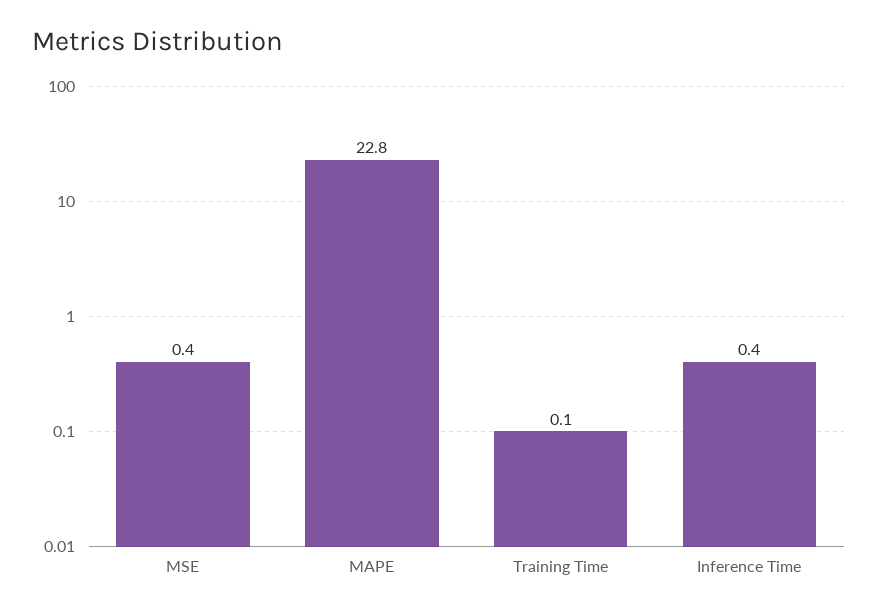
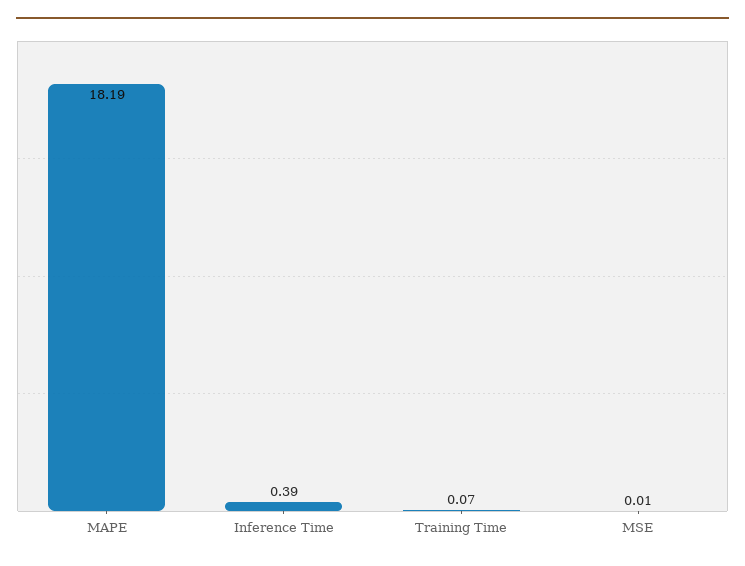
MSE: 0.4 -> 0.01
MAPE: 22.8 -> 18.19

